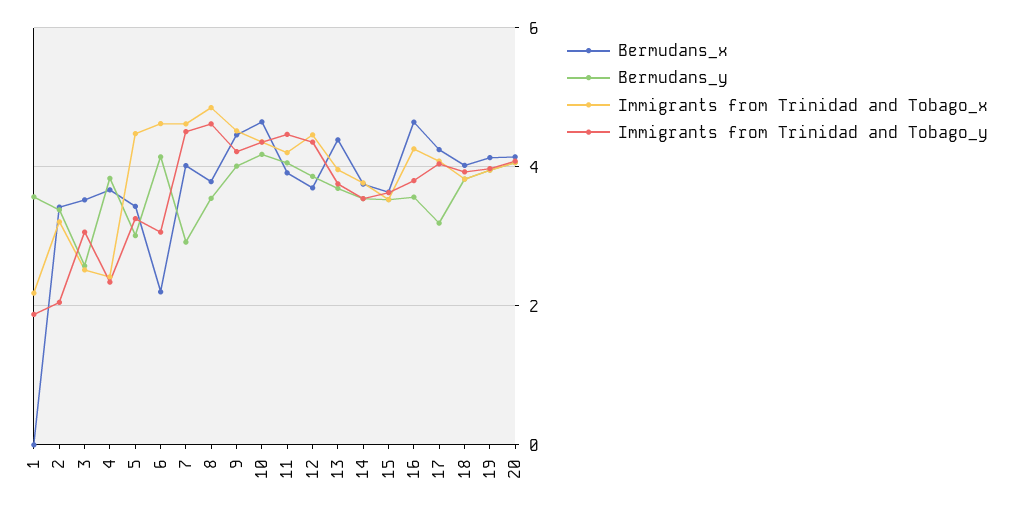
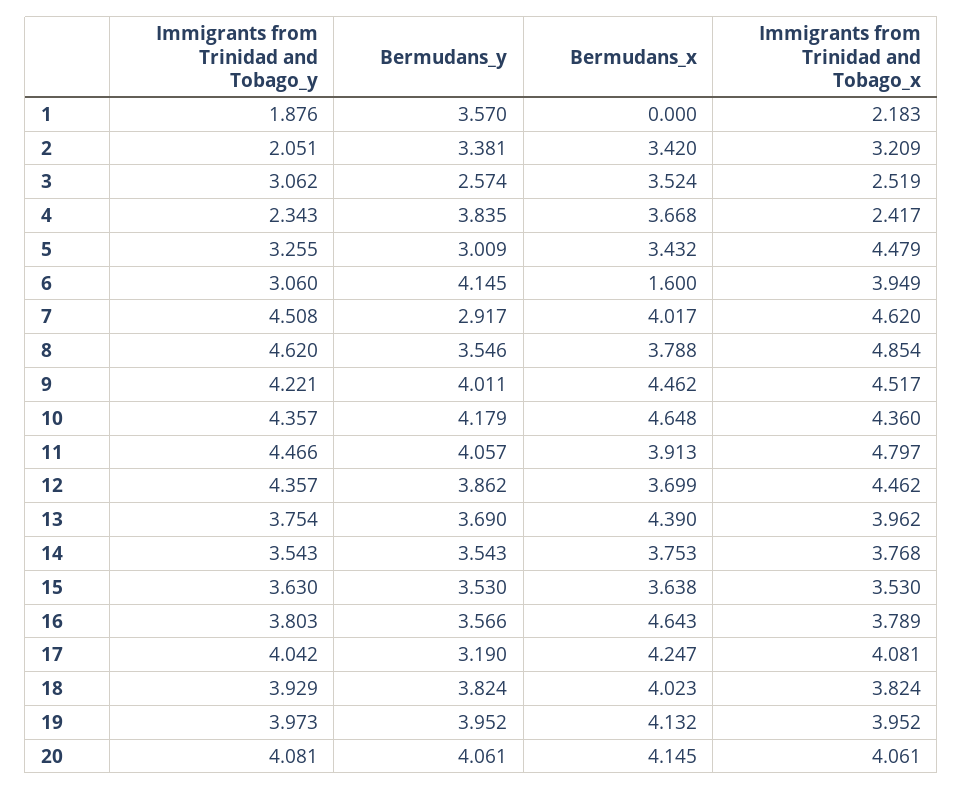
Bermudans_x, 6: 2.2 -> 1.6
Immigrants from Trinidad and Tobago_x, 6: 4.6 -> 3.949
Immigrants from Trinidad and Tobago_x, 11: 4.2 -> 4.797
Immigrants from Trinidad and Tobago_x, 16: 4.2 -> 3.789

